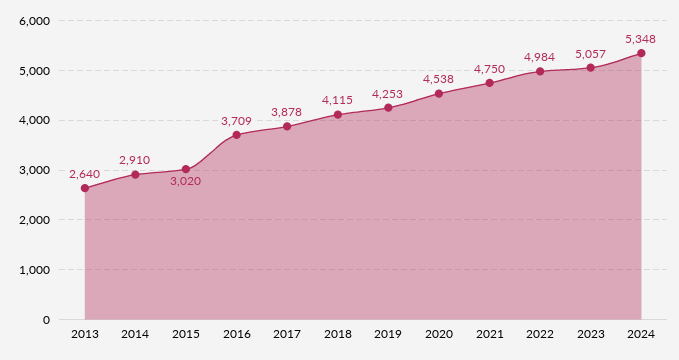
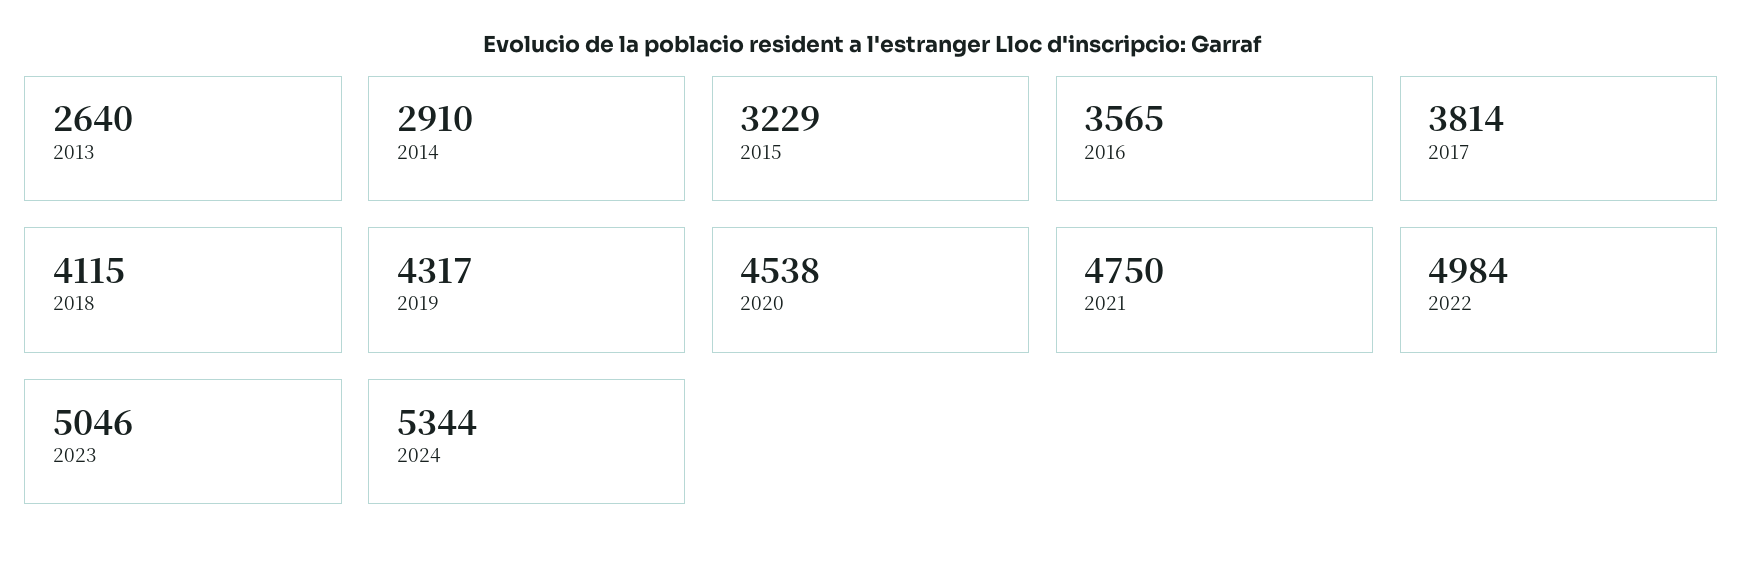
2015: 3020 -> 3229
2016: 3709 -> 3565
2017: 3878 -> 3814
2019: 4253 -> 4317
2023: 5057 -> 5046
2024: 5348 -> 5344

